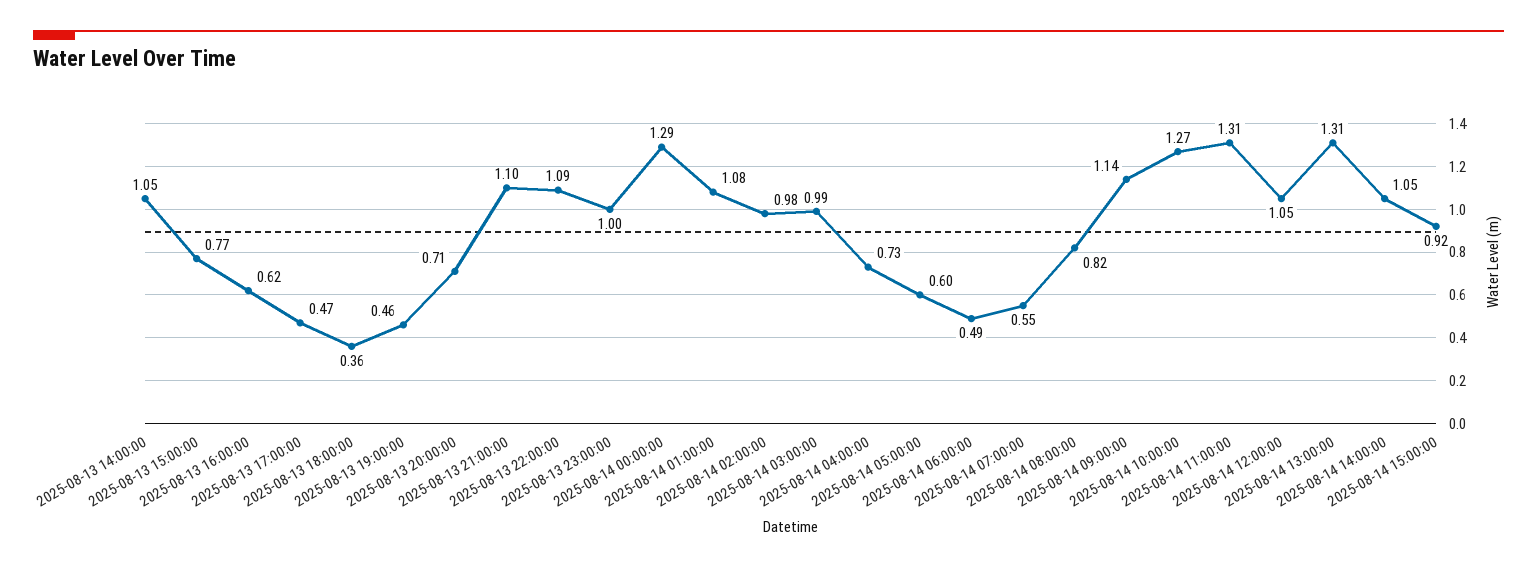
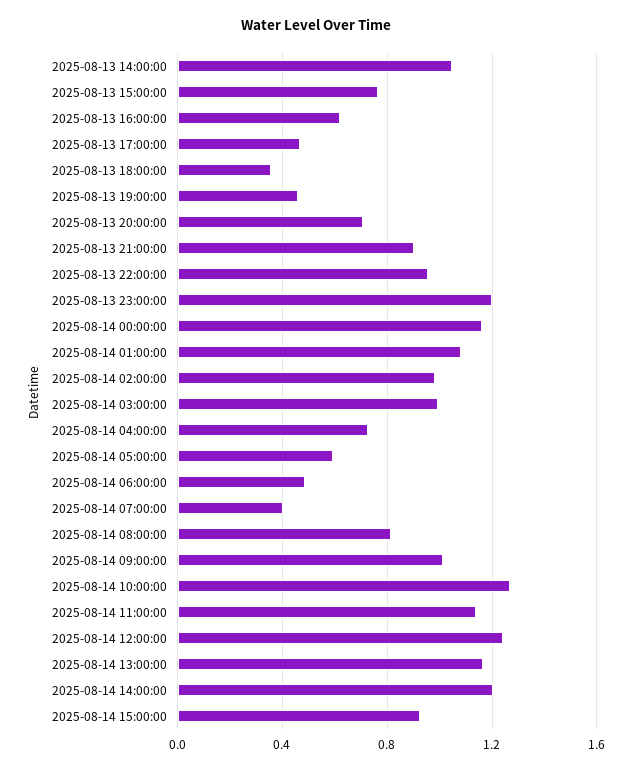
2025-08-13 21:00:00: 1.1 -> 0.9
2025-08-13 22:00:00: 1.09 -> 0.95
2025-08-13 23:00:00: 1 -> 1.2
2025-08-14 00:00:00: 1.29 -> 1.15
2025-08-14 07:00:00: 0.55 -> 0.4
2025-08-14 09:00:00: 1.14 -> 1
2025-08-14 11:00:00: 1.31 -> 1.15
2025-08-14 12:00:00: 1.05 -> 1.25
2025-08-14 13:00:00: 1.31 -> 1.15
2025-08-14 14:00:00: 1.05 -> 1.2

